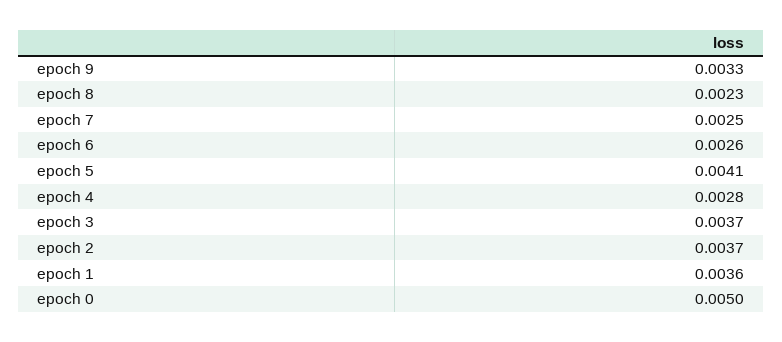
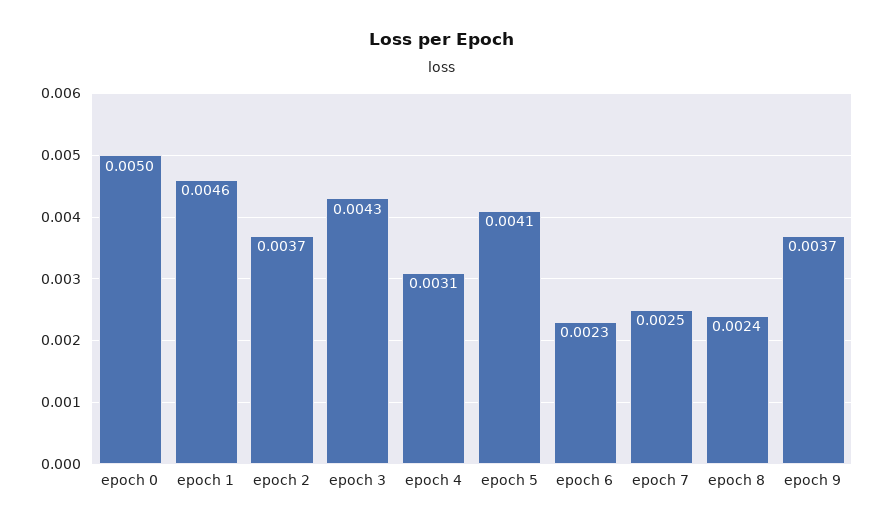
epoch 9: 0.0033 -> 0.0037
epoch 8: 0.0023 -> 0.0024
epoch 6: 0.0026 -> 0.0023
epoch 4: 0.0028 -> 0.0031
epoch 3: 0.0037 -> 0.0043
epoch 1: 0.0036 -> 0.0046

